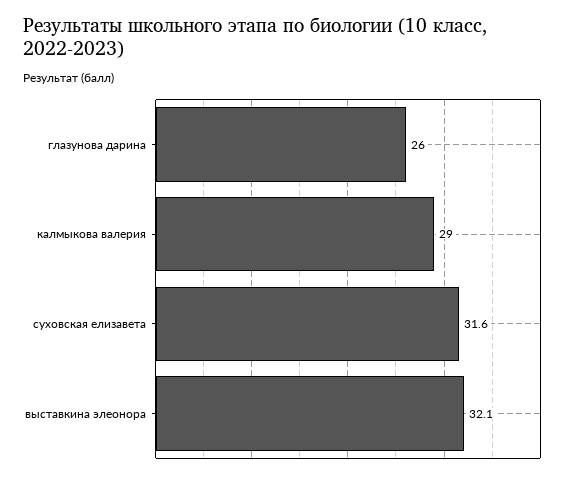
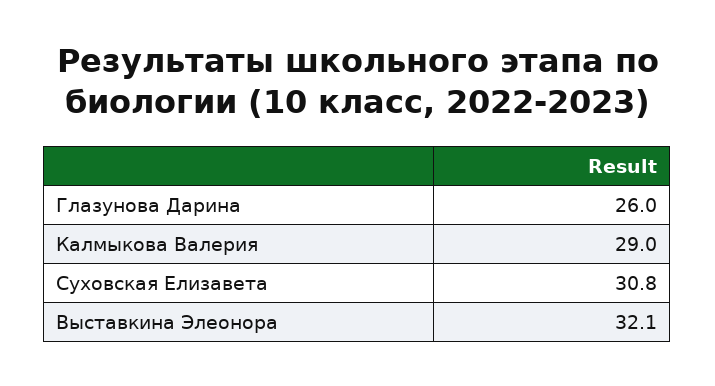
суховская елизавета: 31.6 -> 30.8

